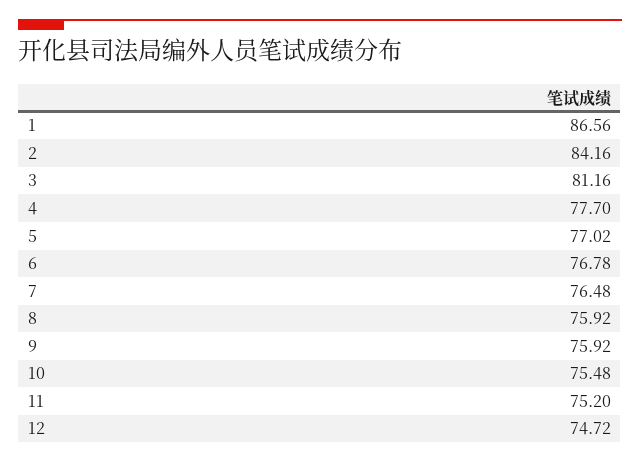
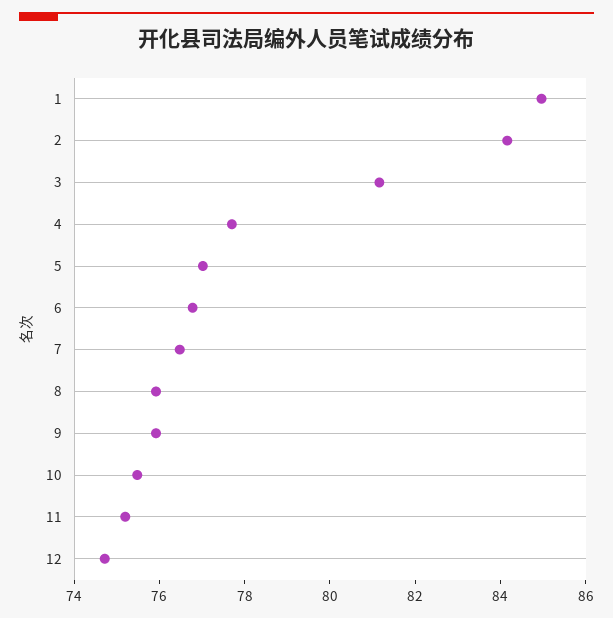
1: 86.56 -> 85

